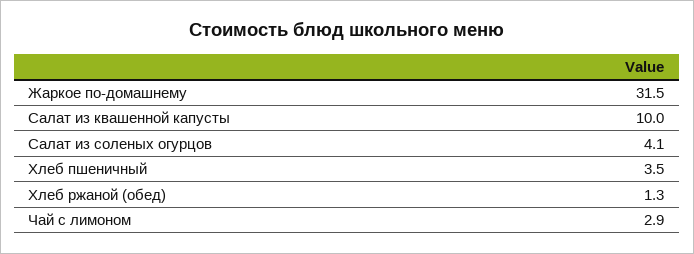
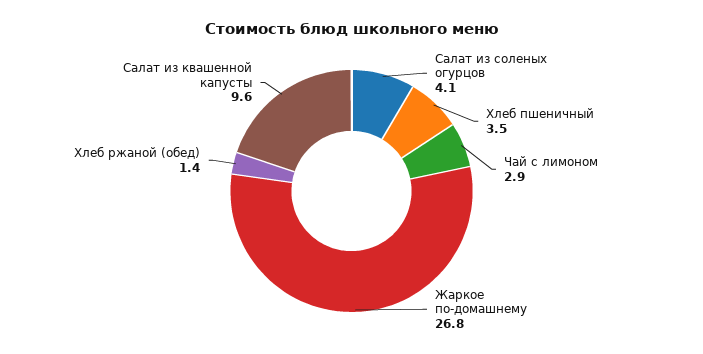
Жаркое по-домашнему: 31.5 -> 26.8
Салат из квашенной капусты: 10 -> 9.6
Хлеб ржаной (обед): 1.3 -> 1.4

